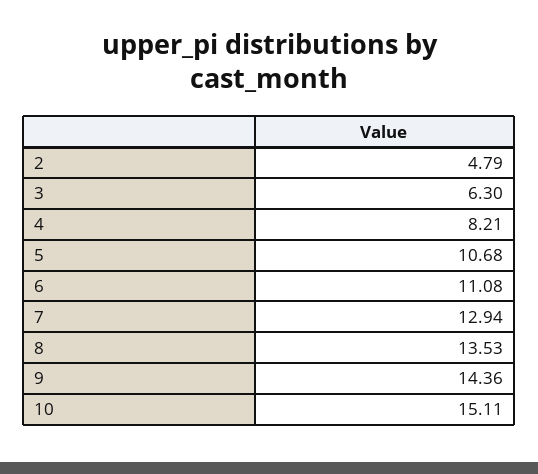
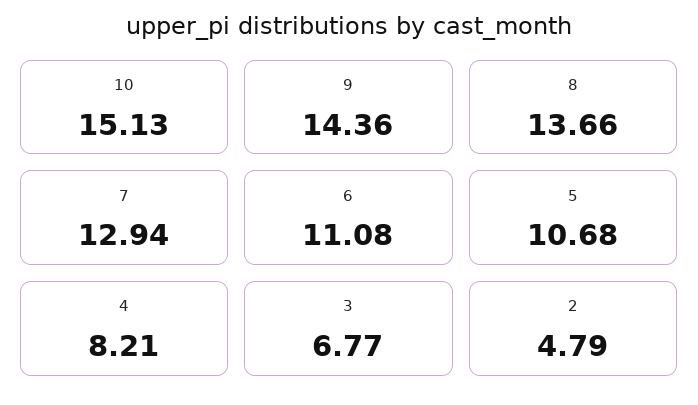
3: 6.3 -> 6.77
8: 13.53 -> 13.66
10: 15.11 -> 15.13

